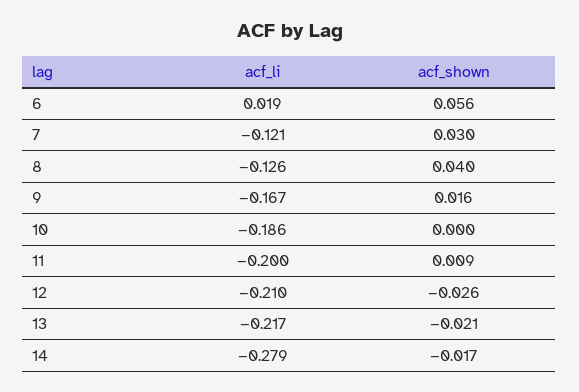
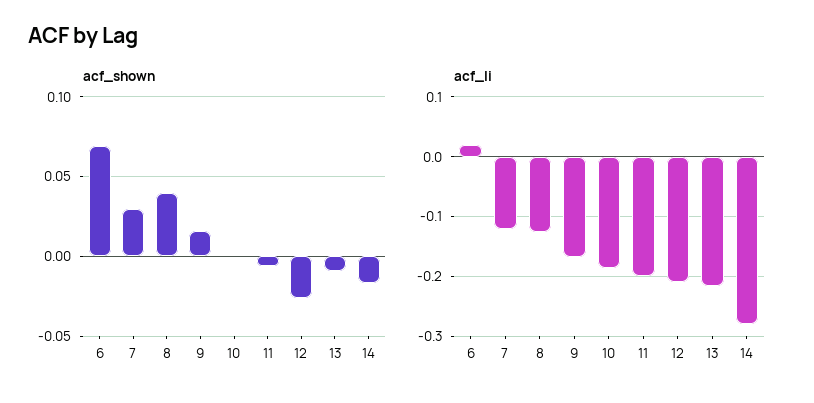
acf_shown, 6: 0.056 -> 0.07
acf_shown, 11: 0.009 -> -0.005
acf_shown, 13: -0.021 -> -0.01

